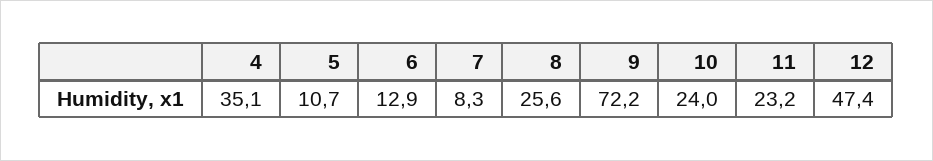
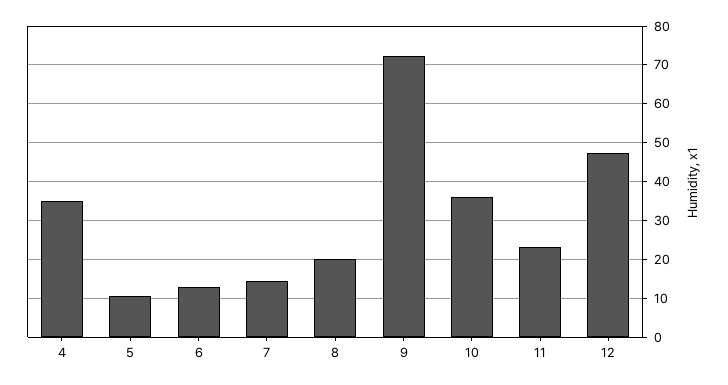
7: 8.3 -> 14
8: 25.6 -> 20
10: 24 -> 36

